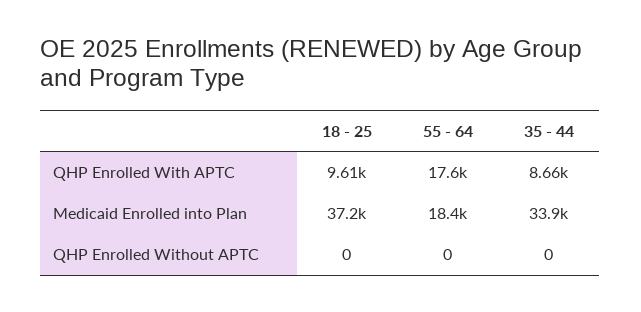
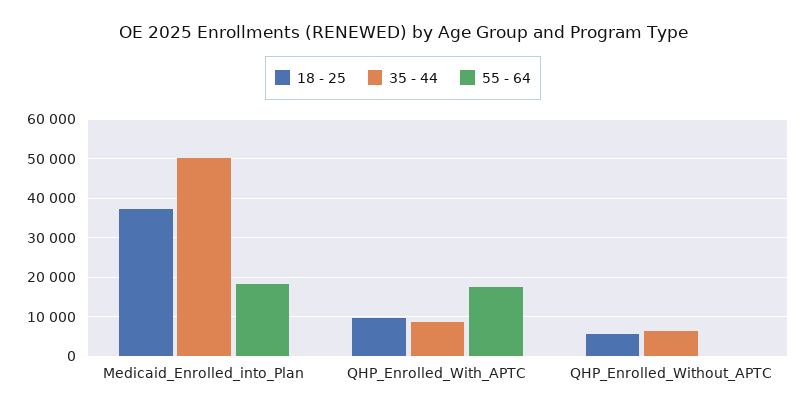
35 - 44, Medicaid Enrolled into Plan: 33900 -> 50000
18 - 25, QHP Enrolled Without APTC: 0 -> 6000
35 - 44, QHP Enrolled Without APTC: 0 -> 6000

